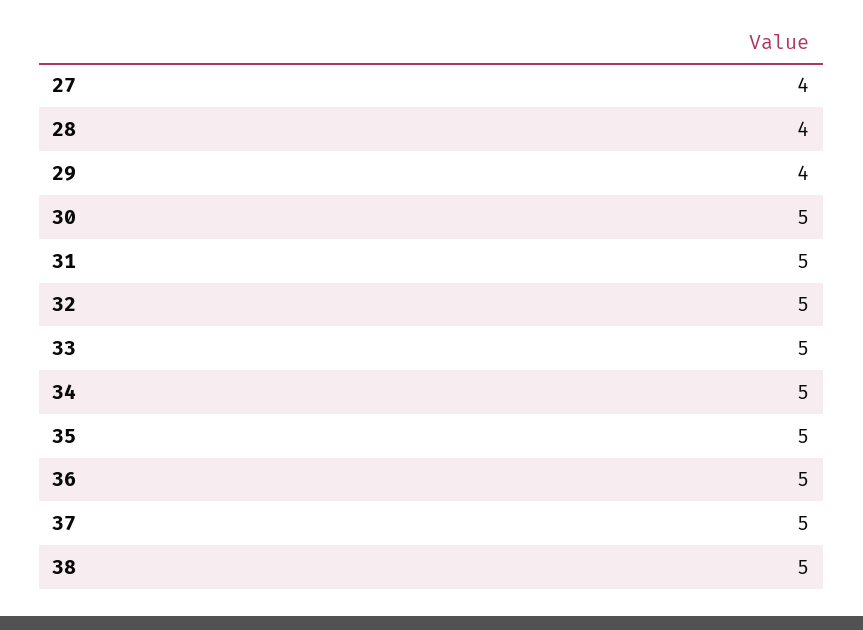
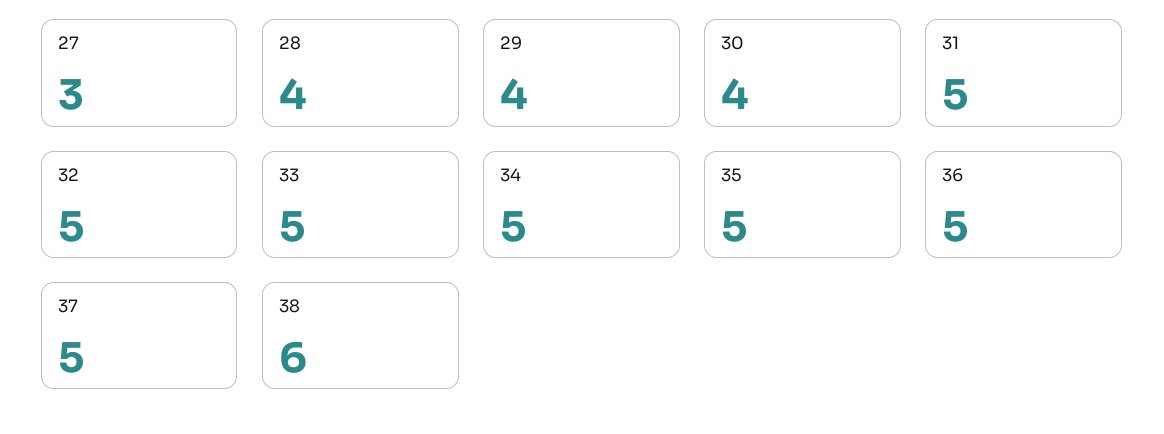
27: 4 -> 3
30: 5 -> 4
38: 5 -> 6

